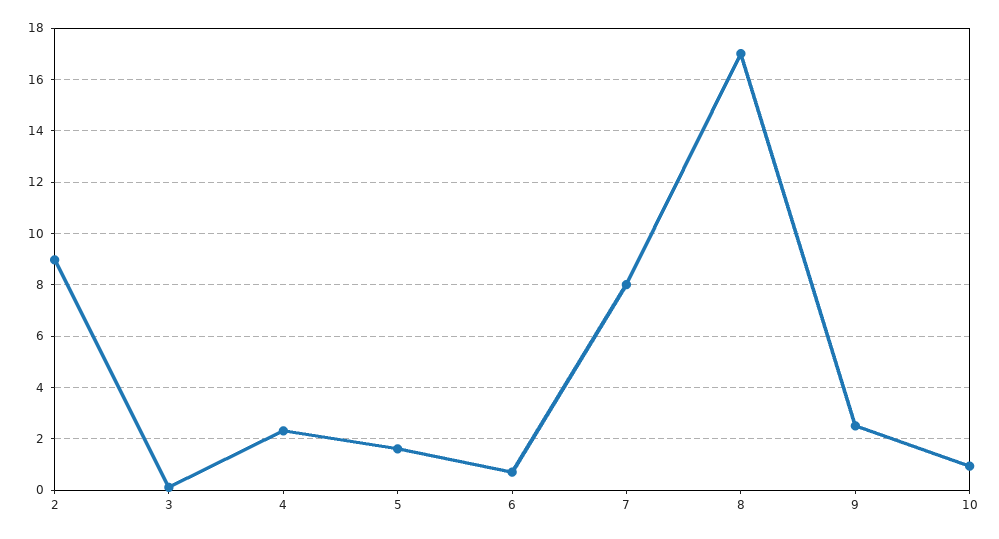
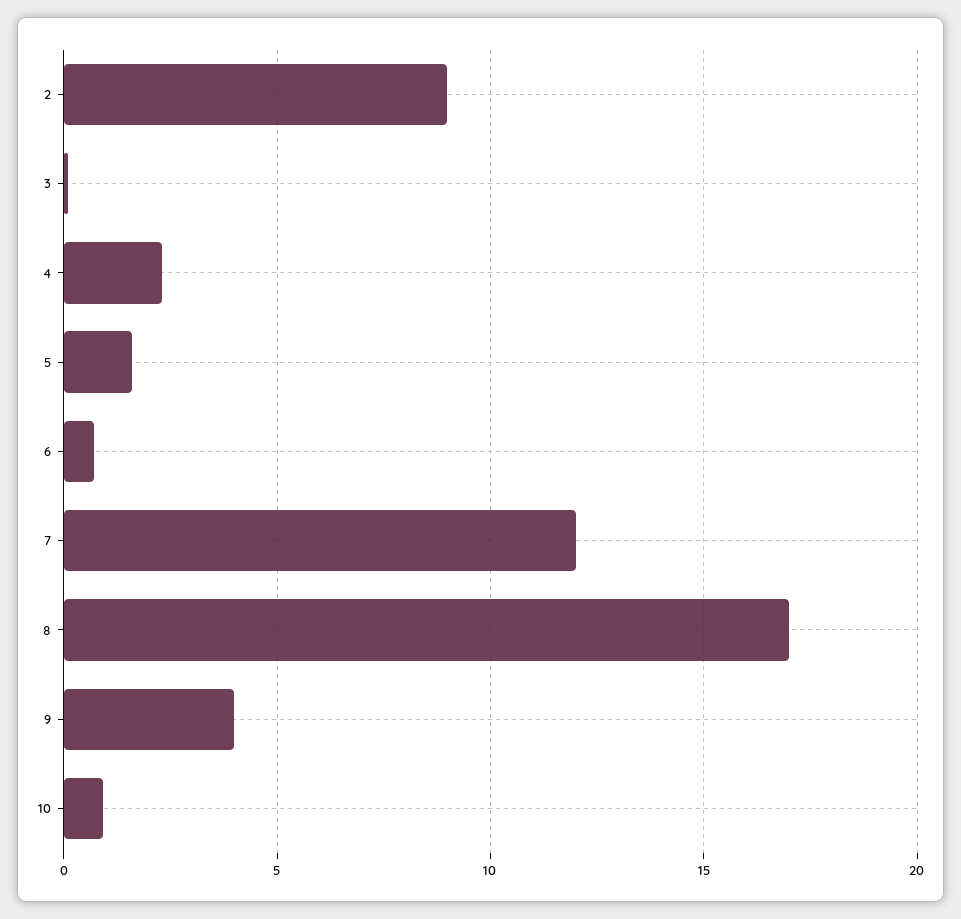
7: 8 -> 12
9: 2.5 -> 4

